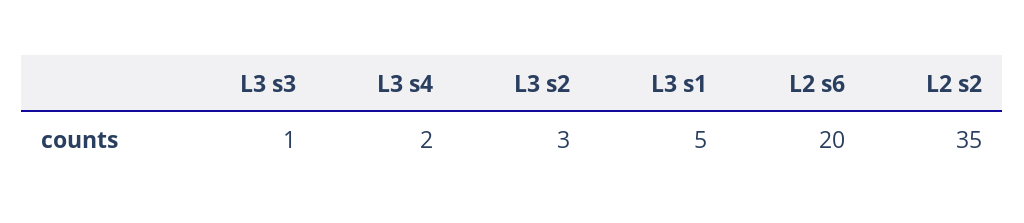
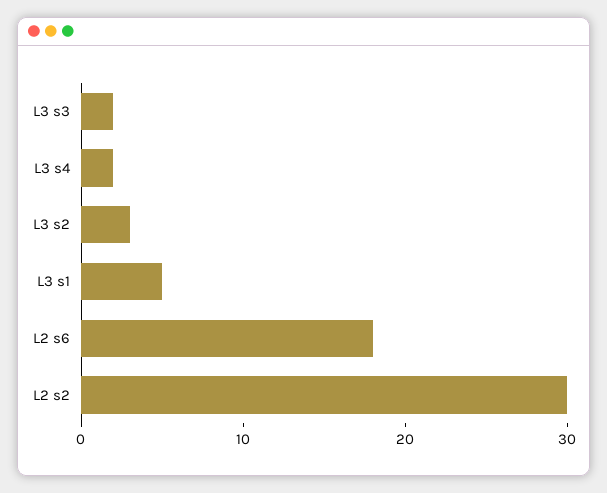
L3 s3: 1 -> 2
L2 s6: 20 -> 18
L2 s2: 35 -> 30

